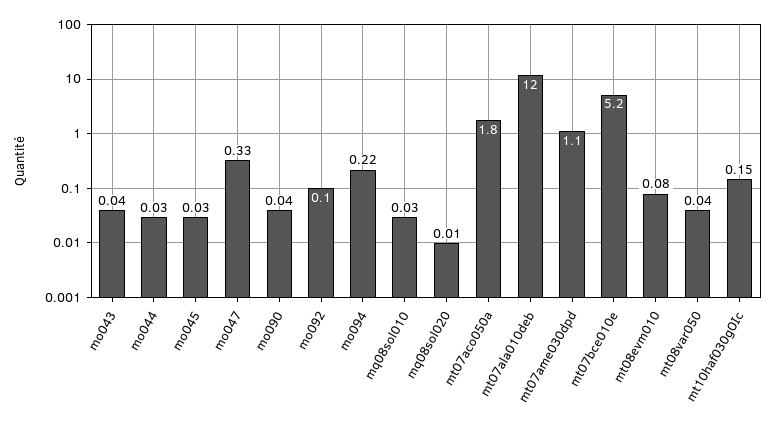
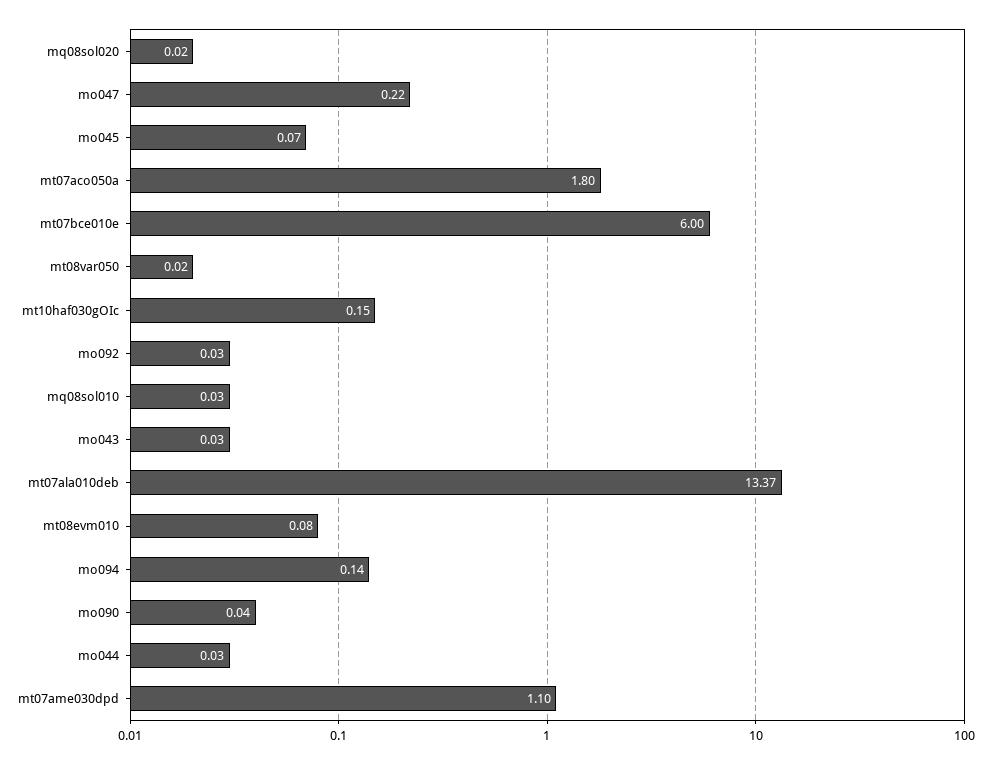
mo043: 0.04 -> 0.03
mo045: 0.03 -> 0.07
mo047: 0.33 -> 0.22
mo092: 0.1 -> 0.03
mo094: 0.22 -> 0.14
mq08sol020: 0.01 -> 0.02
mt07ala010deb: 12 -> 13.37
mt07bce010e: 5.2 -> 6
mt08var050: 0.04 -> 0.02

